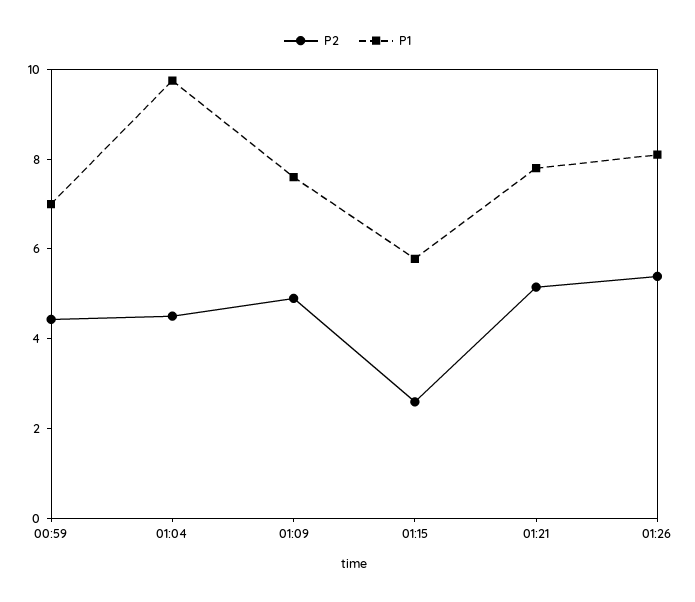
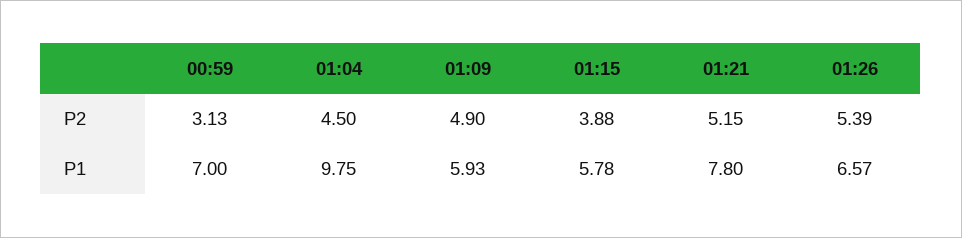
P2, 00:59: 4.5 -> 3.13
P1, 01:09: 7.5 -> 5.93
P2, 01:15: 2.5 -> 3.88
P1, 01:26: 8 -> 6.57

